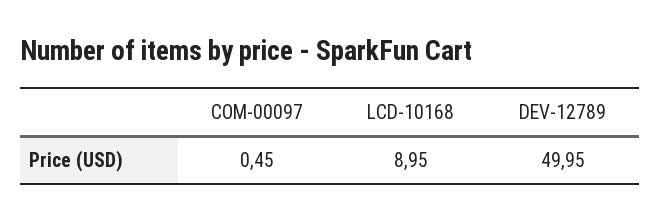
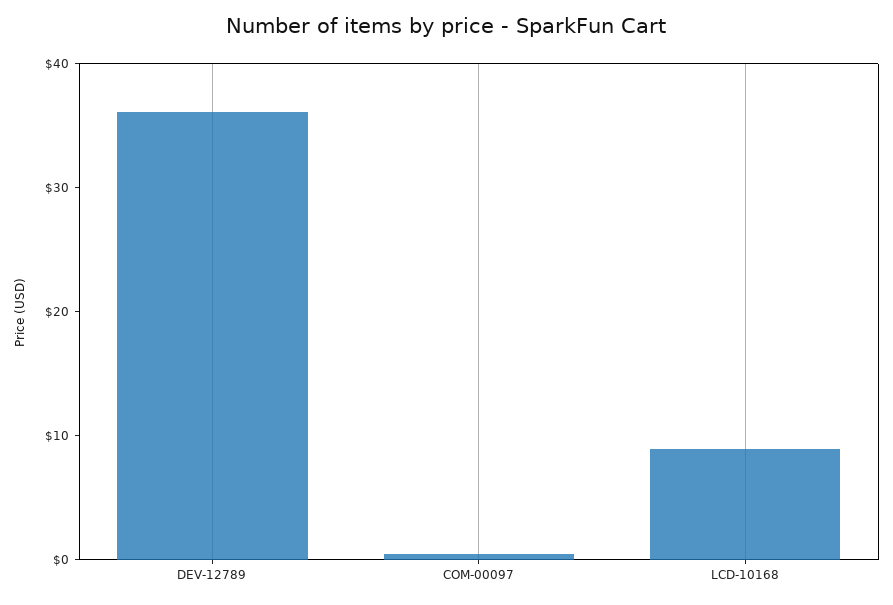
DEV-12789: 49.95 -> 36

